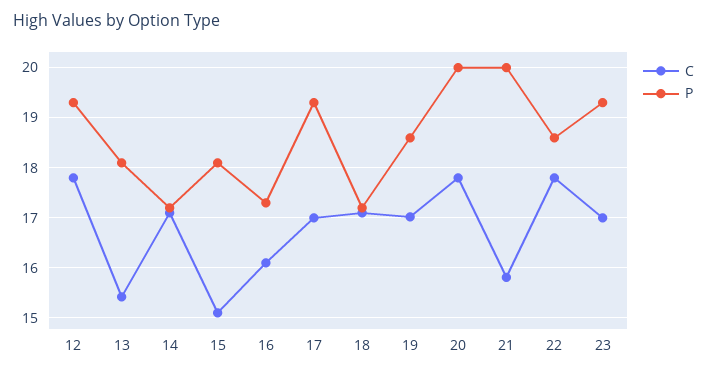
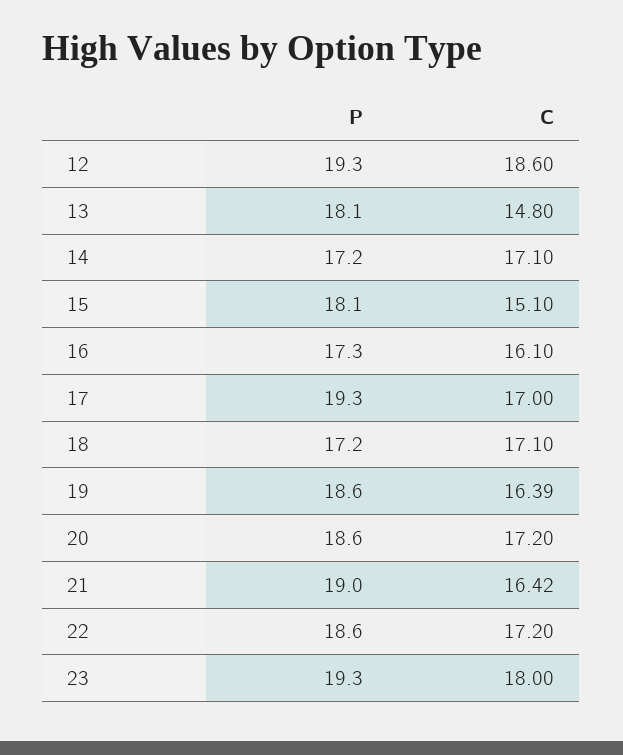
C, 12: 17.8 -> 18.6
C, 13: 15.4 -> 14.8
C, 19: 17 -> 16.39
C, 20: 17.8 -> 17.2
P, 20: 20 -> 18.6
C, 21: 15.8 -> 16.42
P, 21: 20 -> 19
C, 22: 17.8 -> 17.2
C, 23: 17 -> 18

